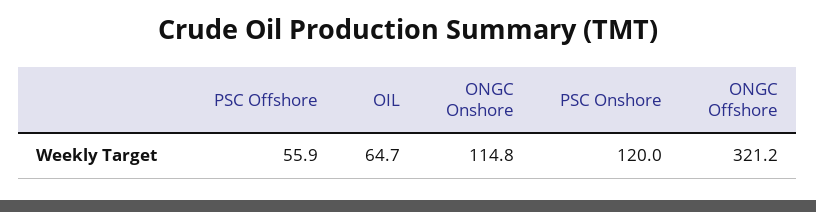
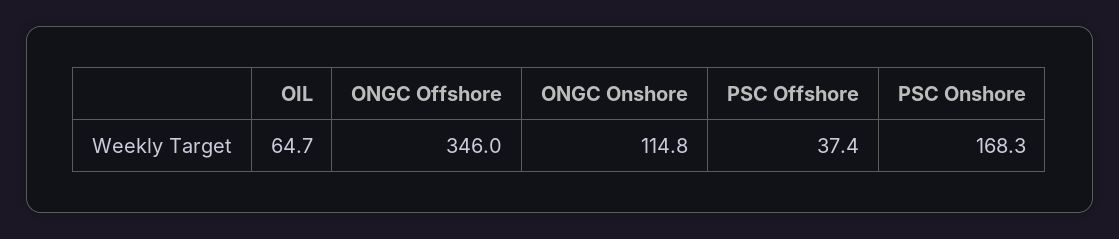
PSC Offshore: 55.9 -> 37.4
PSC Onshore: 120 -> 168.3
ONGC Offshore: 321.2 -> 346

